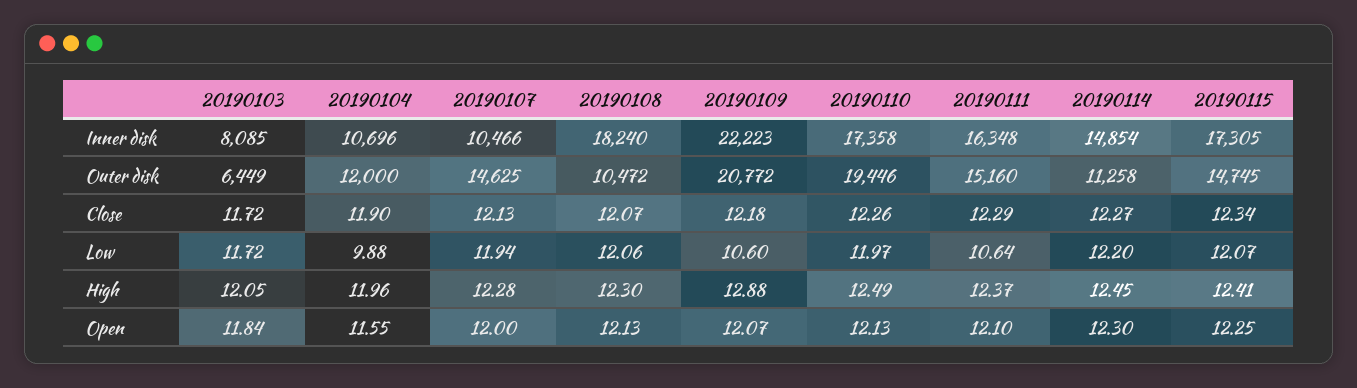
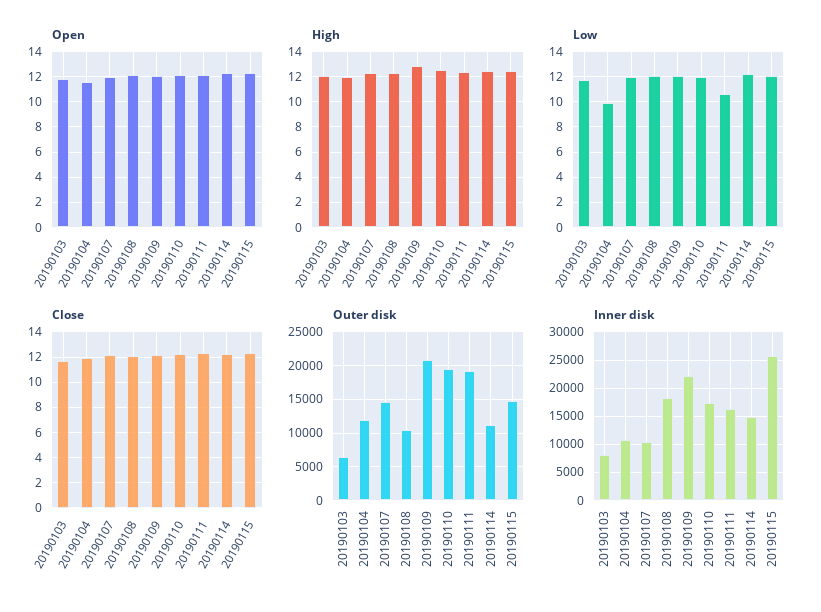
Inner disk, 20190115: 17305 -> 25000
Outer disk, 20190111: 15160 -> 19000
Low, 20190109: 10.6 -> 12

